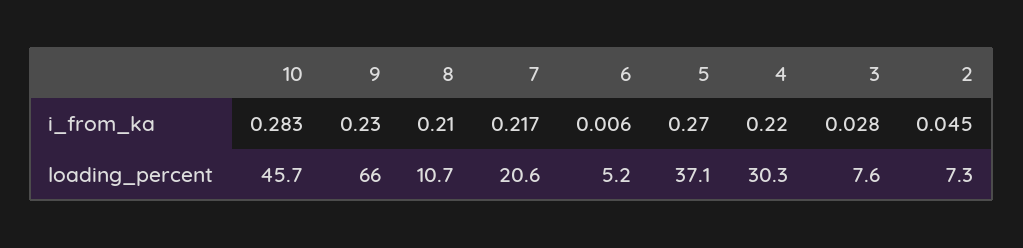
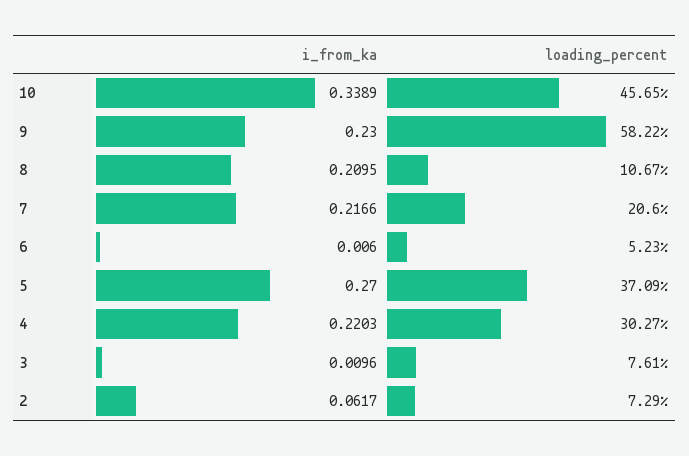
10, i_from_ka: 0.283 -> 0.3389
3, i_from_ka: 0.028 -> 0.0096
2, i_from_ka: 0.045 -> 0.0617
9, loading_percent: 66 -> 58.22

